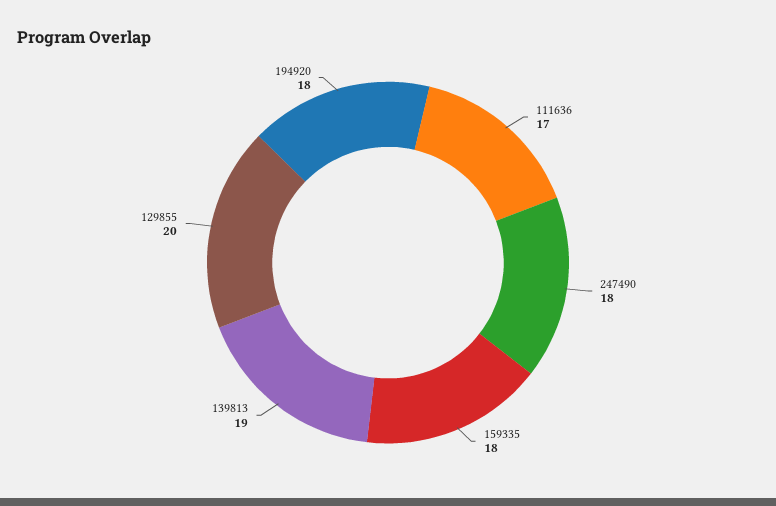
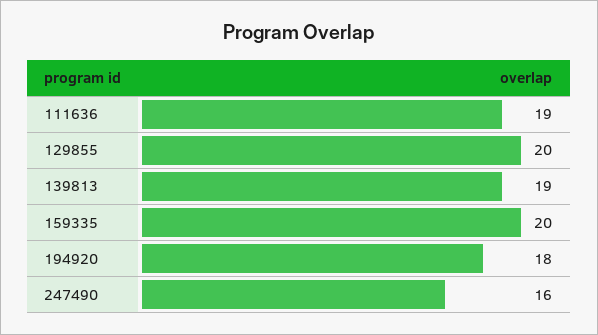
111636: 17 -> 19
247490: 18 -> 16
159335: 18 -> 20

